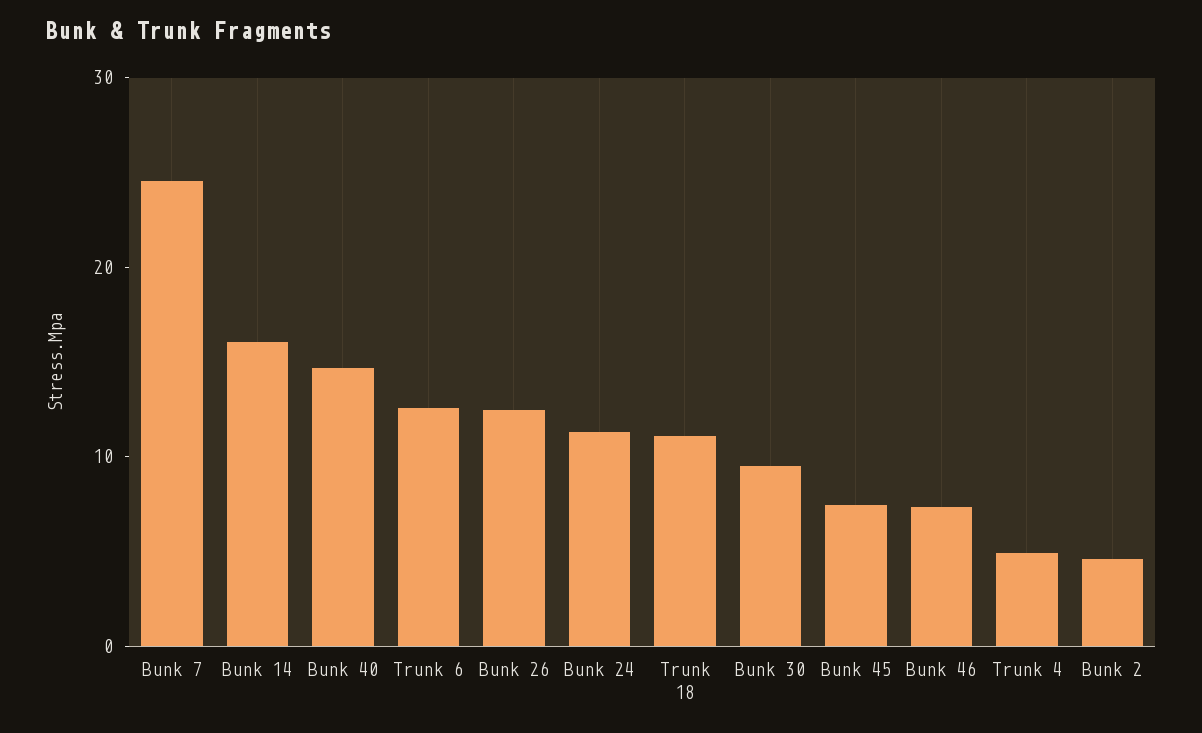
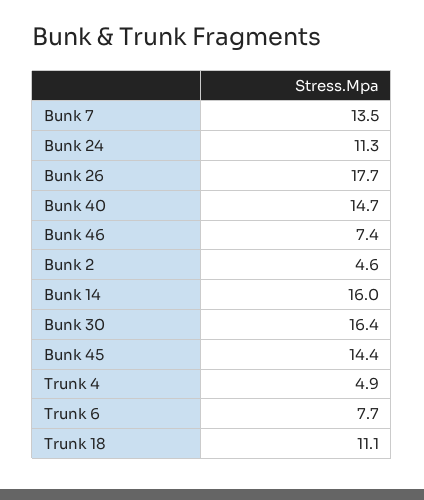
Bunk 7: 24 -> 13.5
Trunk 6: 12 -> 7.7
Bunk 26: 12 -> 17.7
Bunk 30: 10 -> 16.4
Bunk 45: 8 -> 14.4

